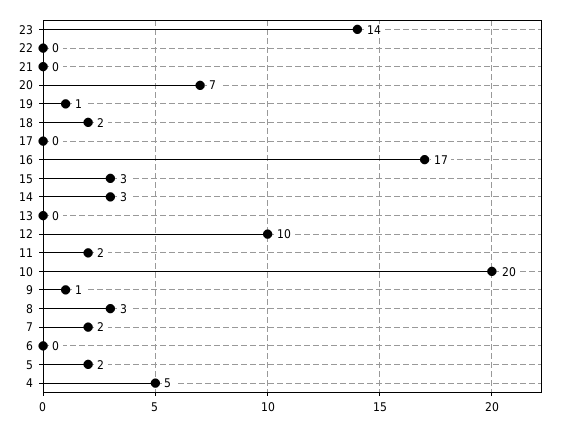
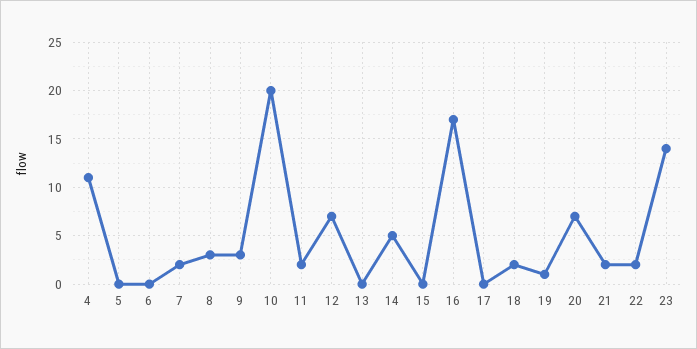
22: 0 -> 2
21: 0 -> 2
15: 3 -> 0
14: 3 -> 5
12: 10 -> 7
9: 1 -> 3
5: 2 -> 0
4: 5 -> 11

